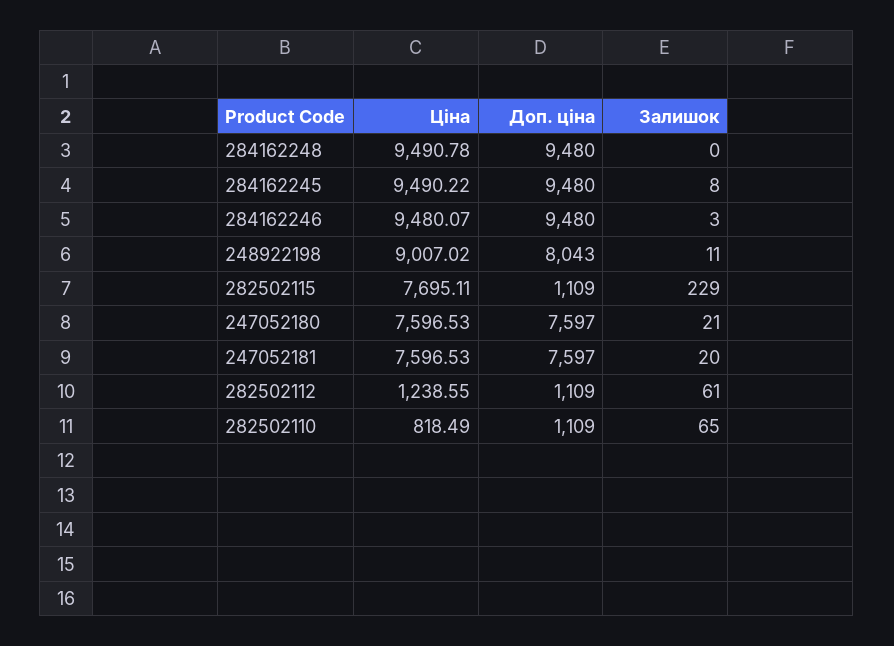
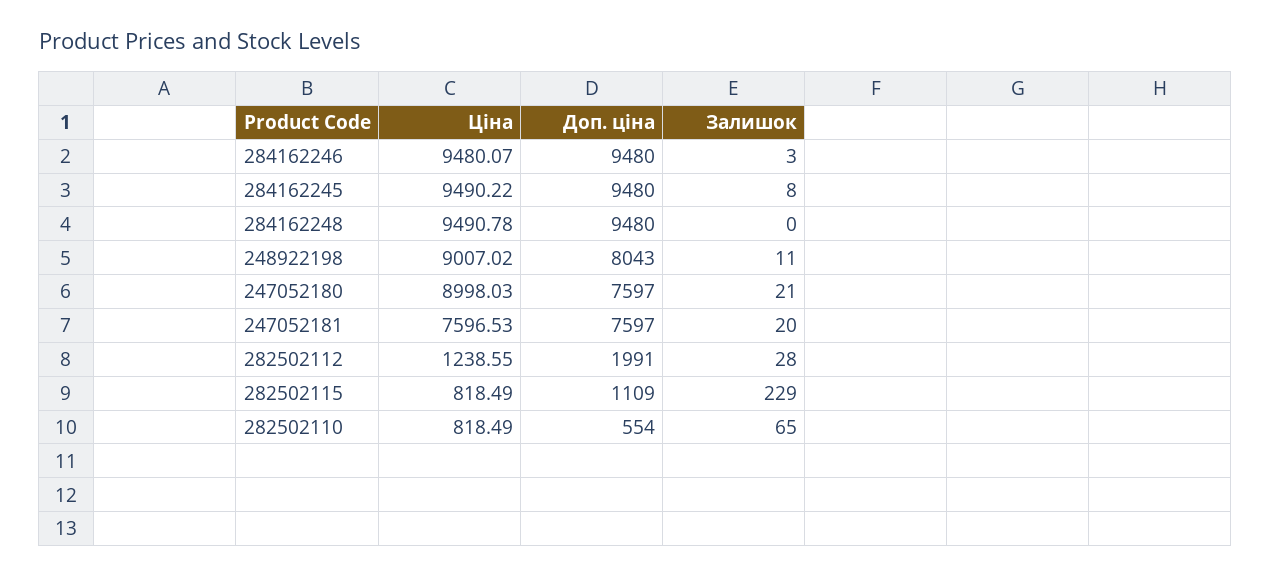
Ціна, 282502115: 7695.11 -> 818.49
Ціна, 247052180: 7596.53 -> 8998.03
Доп. ціна, 282502112: 1109 -> 1991
Залишок, 282502112: 61 -> 28
Доп. ціна, 282502110: 1109 -> 554

